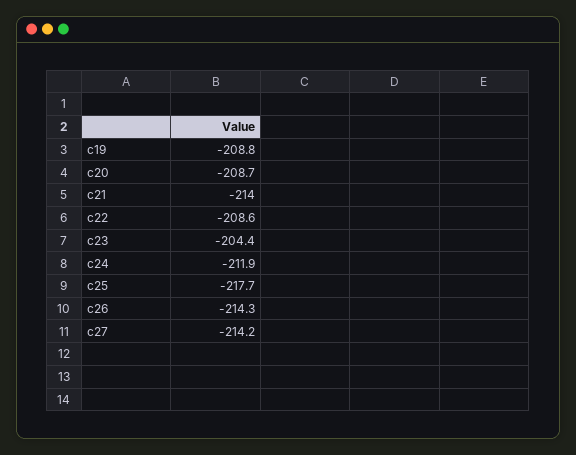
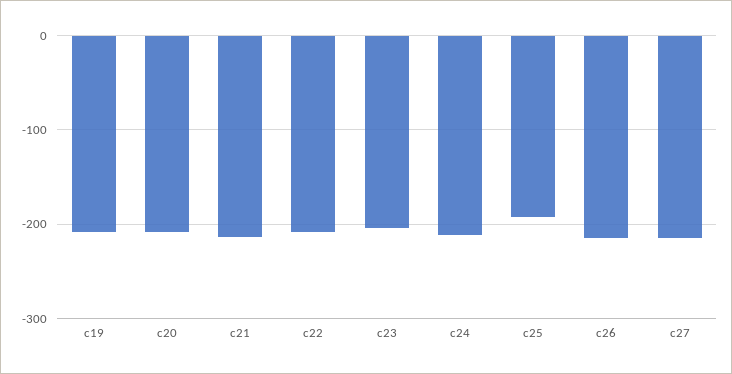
c25: -217.7 -> -190

